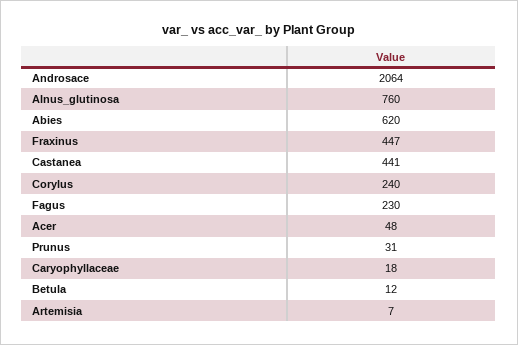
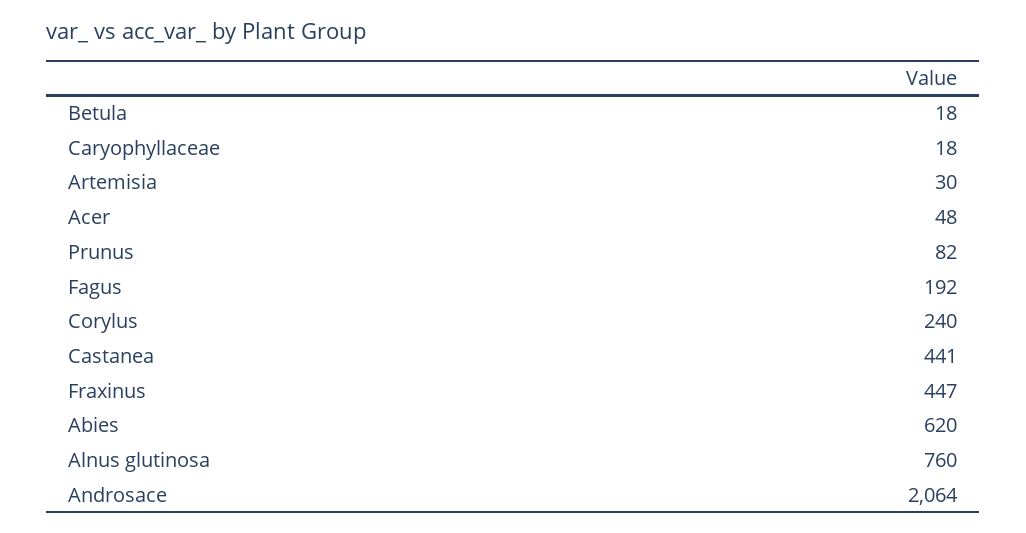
Fagus: 230 -> 192
Prunus: 31 -> 82
Betula: 12 -> 18
Artemisia: 7 -> 30

